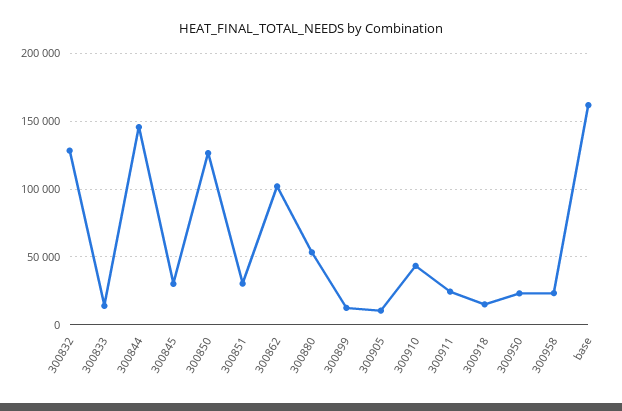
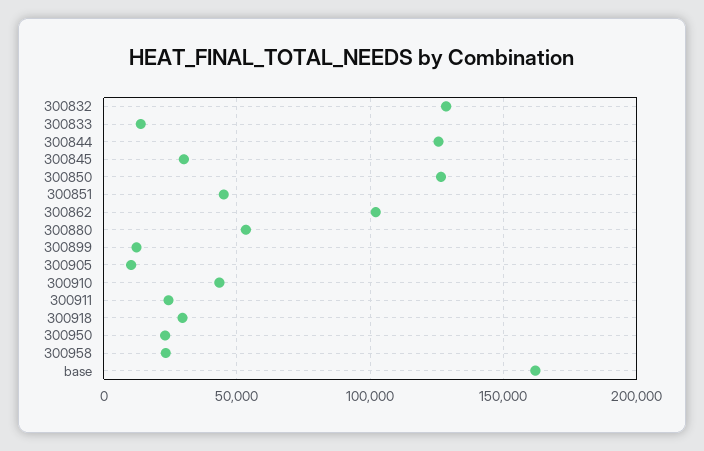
300844: 145000 -> 125000
300851: 30000 -> 45000
300918: 15000 -> 30000

